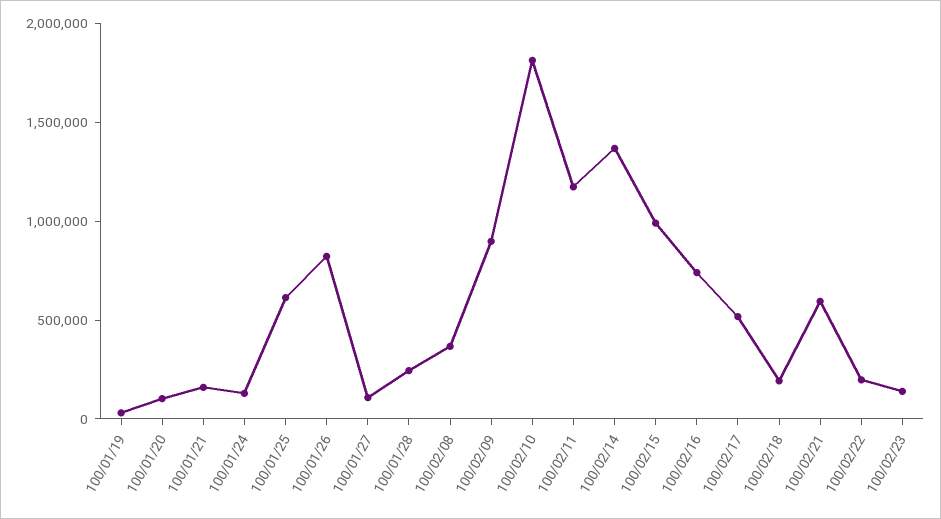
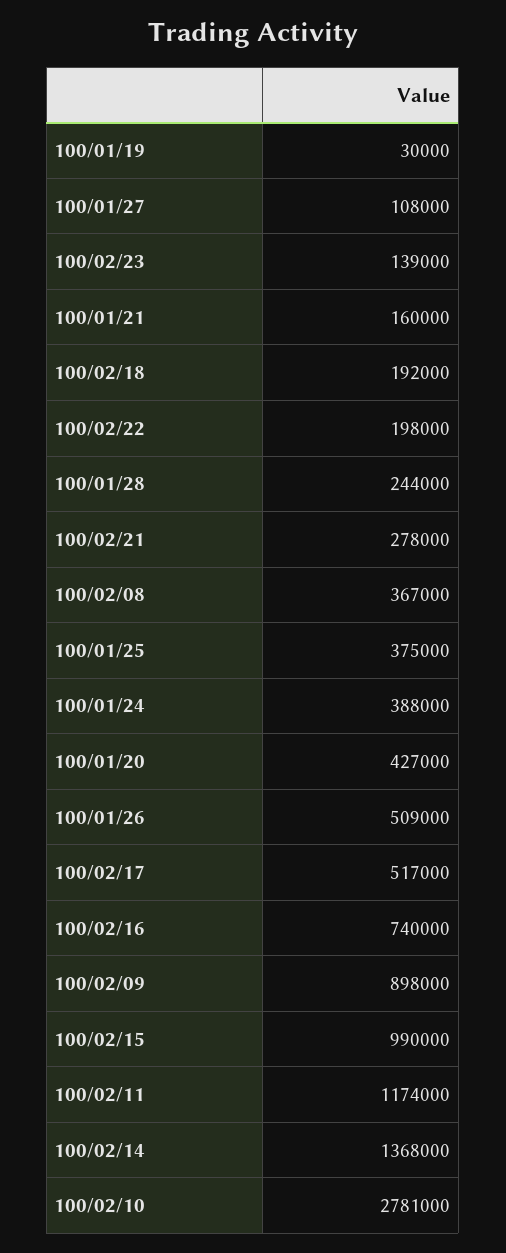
100/01/20: 100000 -> 427000
100/01/24: 100000 -> 388000
100/01/25: 600000 -> 375000
100/01/26: 800000 -> 509000
100/02/10: 1800000 -> 2781000
100/02/21: 600000 -> 278000

